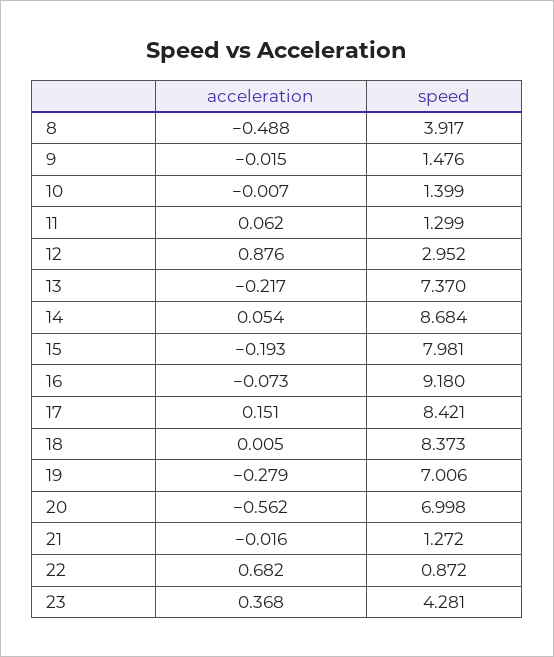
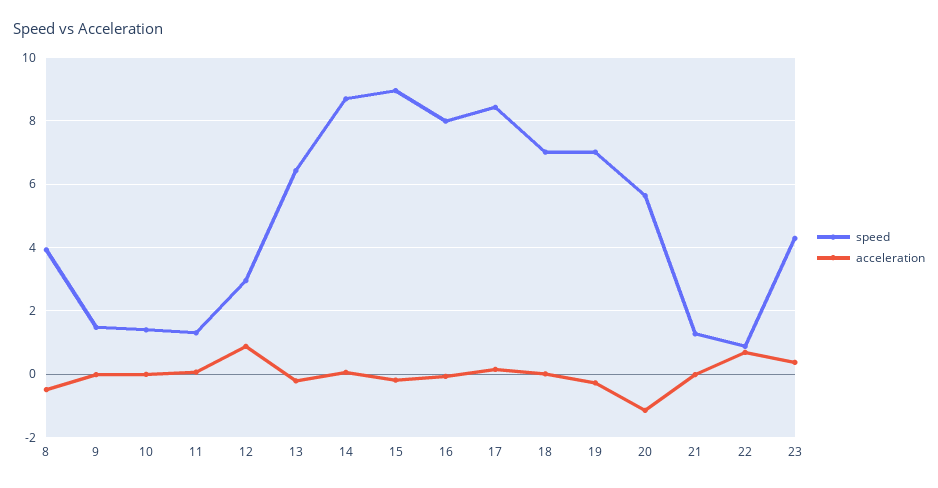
speed, 13: 7.37 -> 6.4
speed, 15: 7.981 -> 9
speed, 16: 9.18 -> 8
speed, 18: 8.373 -> 7
acceleration, 20: -0.562 -> -1.2
speed, 20: 6.998 -> 5.6

